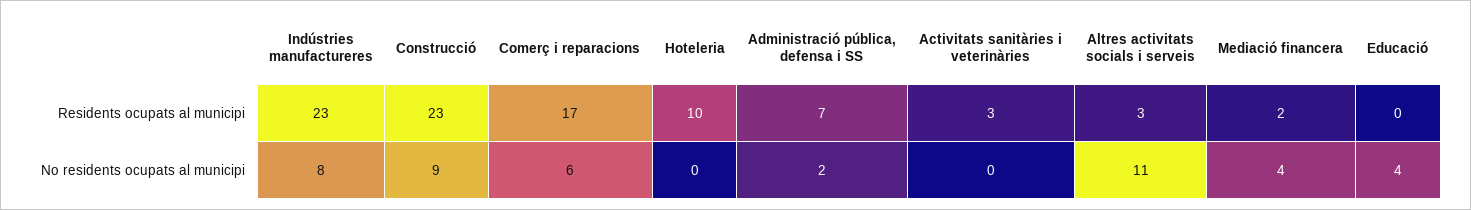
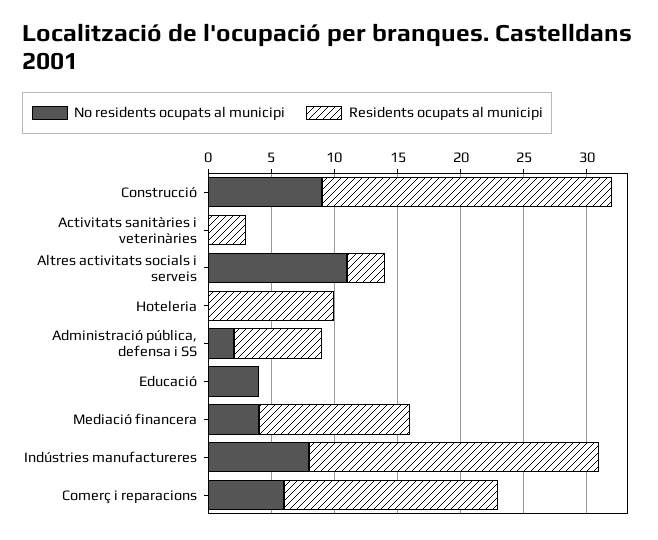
Residents ocupats al municipi, Mediació financera: 2 -> 12

